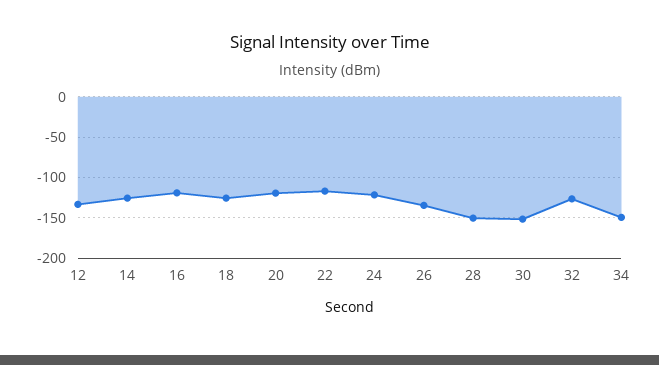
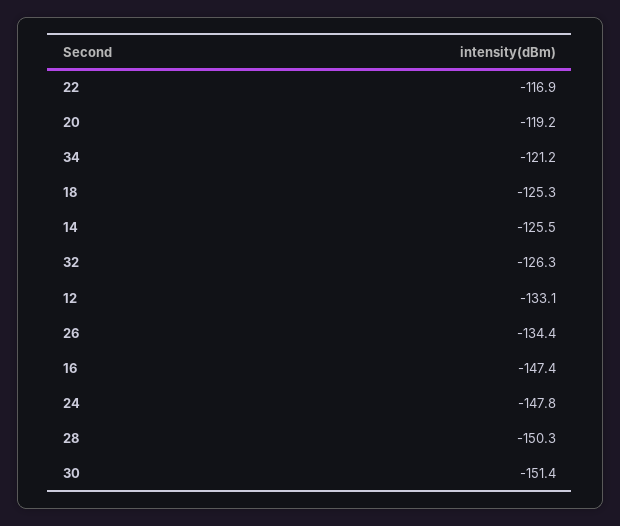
16: -120 -> -147.4
24: -120 -> -147.8
34: -150 -> -121.2

